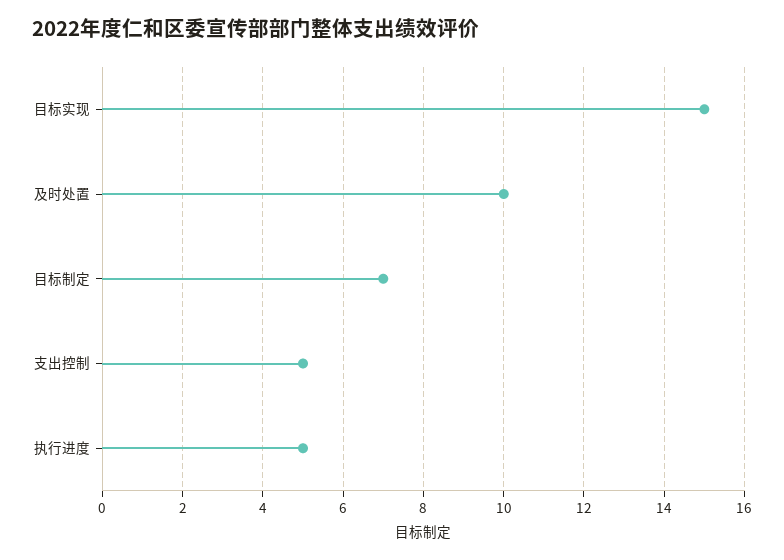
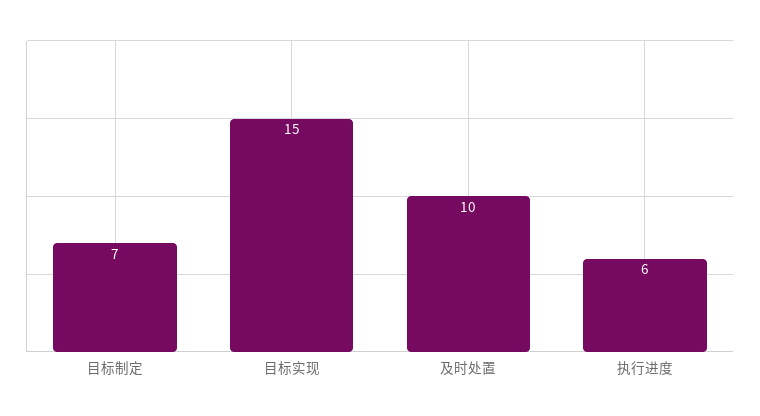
支出控制: 5 -> none
执行进度: 5 -> 6

